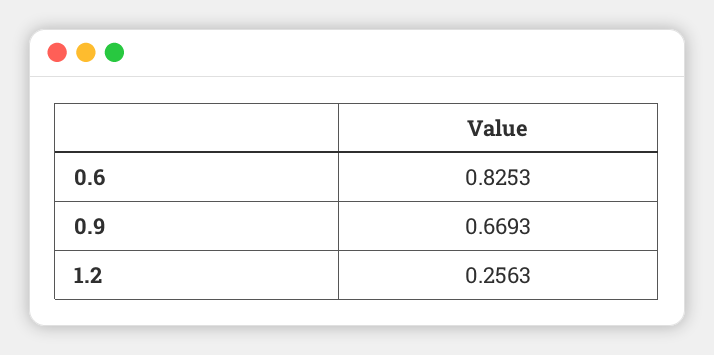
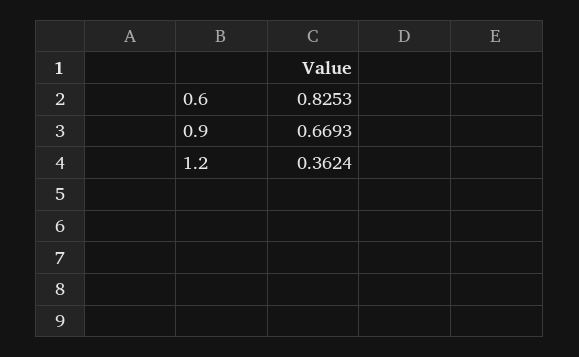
1.2: 0.2563 -> 0.3624

